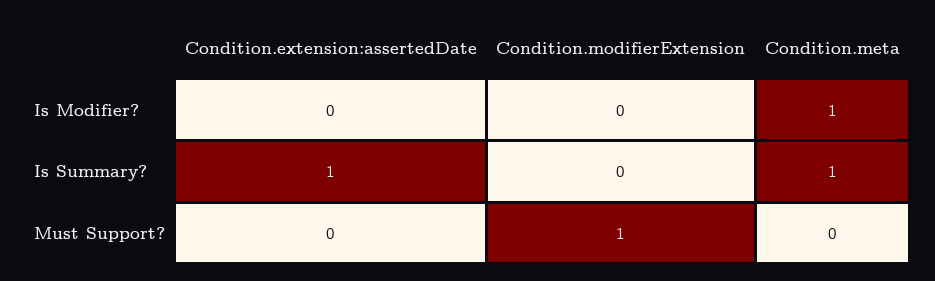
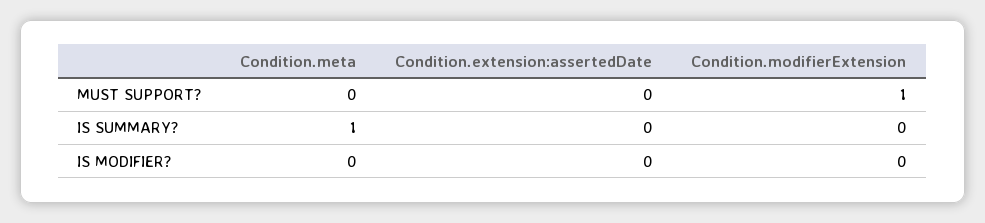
Condition.meta, Is Modifier?: 1 -> 0
Condition.extension:assertedDate, Is Summary?: 1 -> 0

